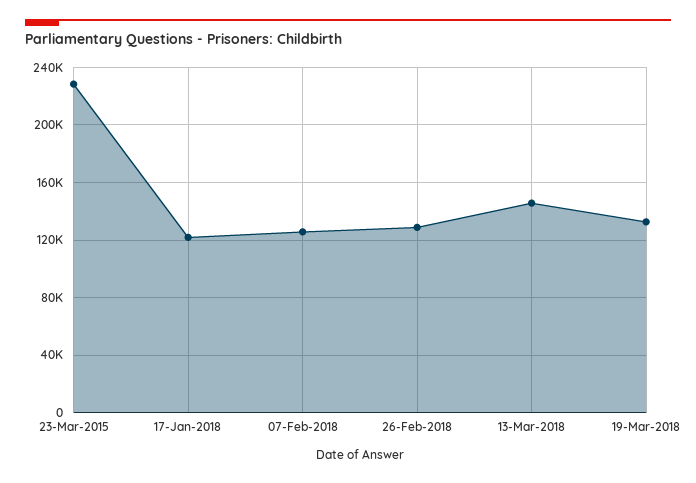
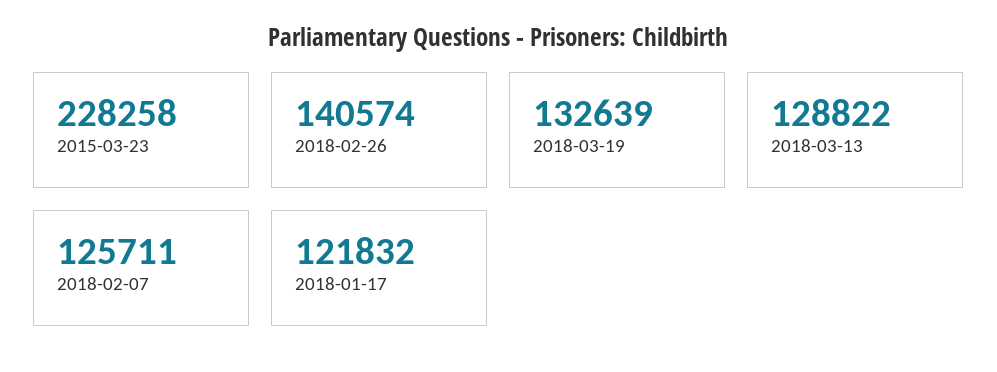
26-Feb-2018: 130000 -> 140574
13-Mar-2018: 145000 -> 128822

